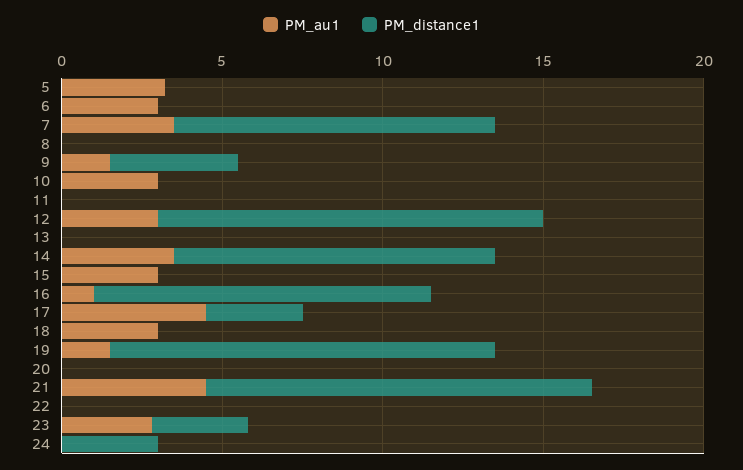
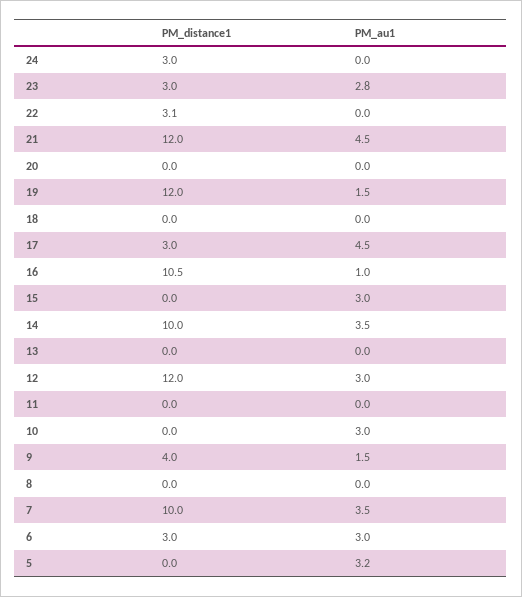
PM_distance1, 6: 0 -> 3
PM_au1, 18: 3 -> 0
PM_distance1, 22: 0 -> 3.1

